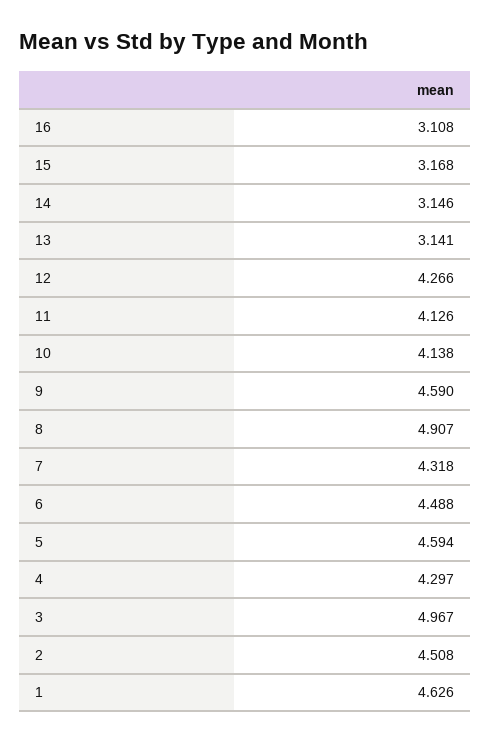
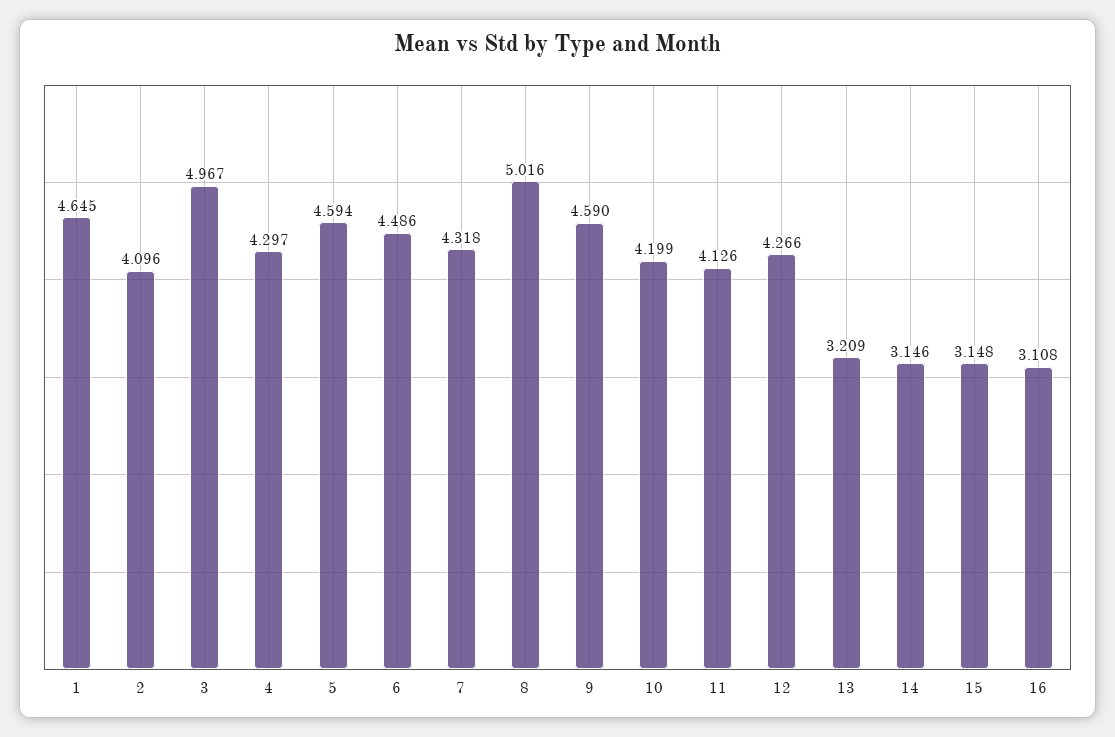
15: 3.168 -> 3.148
13: 3.141 -> 3.209
10: 4.138 -> 4.199
8: 4.907 -> 5.016
6: 4.488 -> 4.486
2: 4.508 -> 4.096
1: 4.626 -> 4.645

